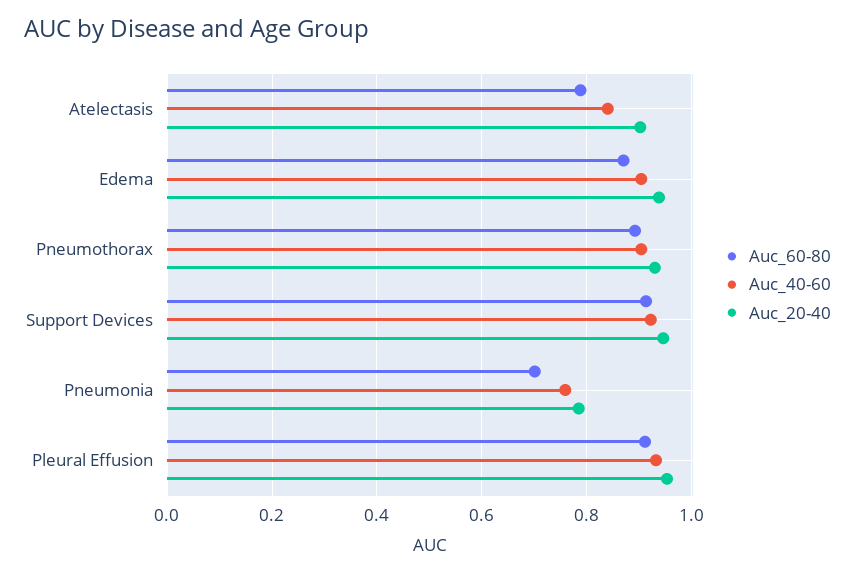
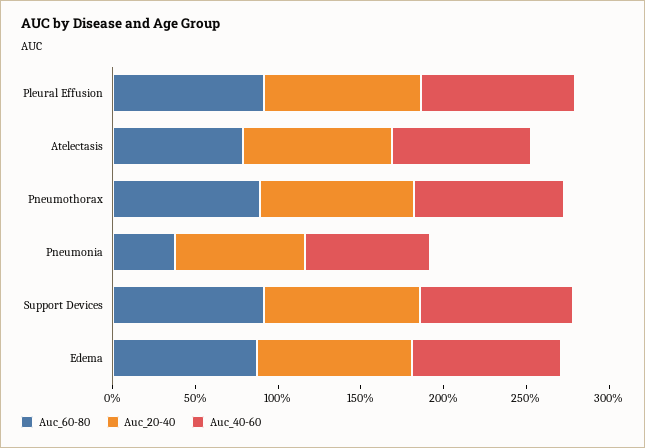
Auc_60-80, Pneumonia: 0.7 -> 0.4

